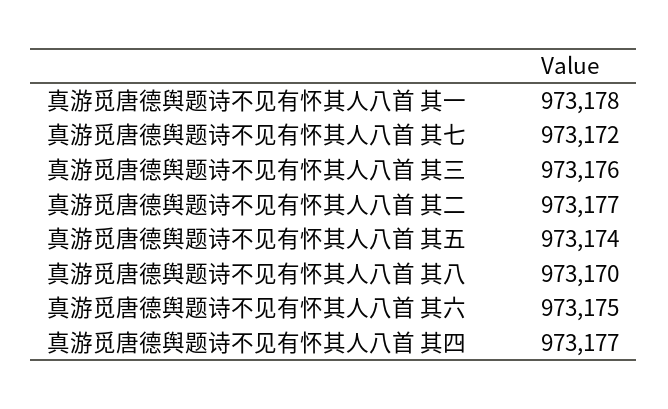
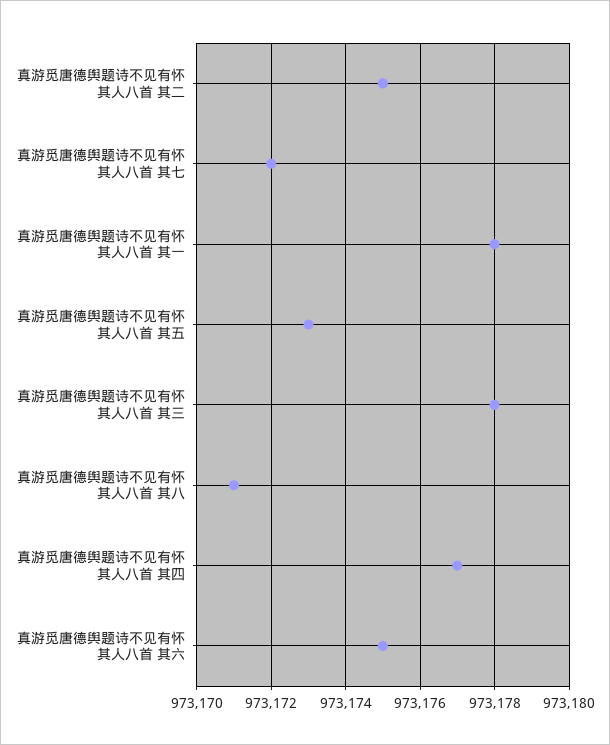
真游觅唐德舆题诗不见有怀其人八首 其三: 973176 -> 973178
真游觅唐德舆题诗不见有怀其人八首 其二: 973177 -> 973175
真游觅唐德舆题诗不见有怀其人八首 其五: 973174 -> 973173
真游觅唐德舆题诗不见有怀其人八首 其八: 973170 -> 973171

